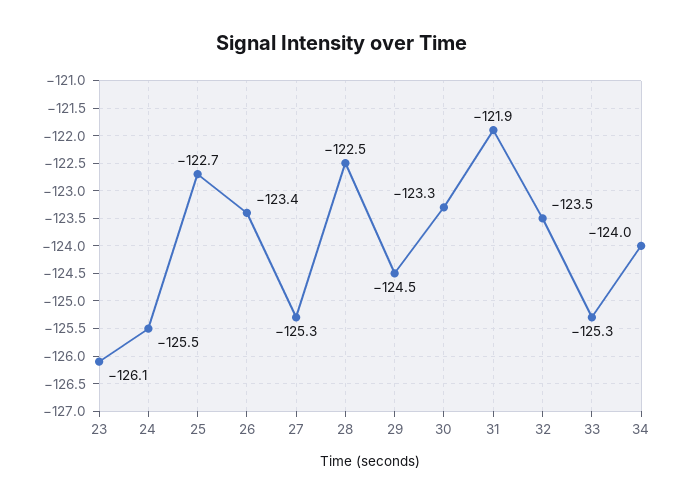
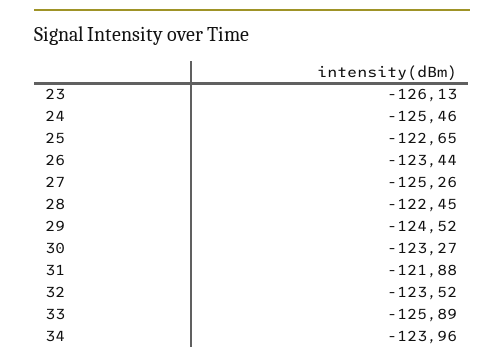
33: -125.3 -> -125.89

